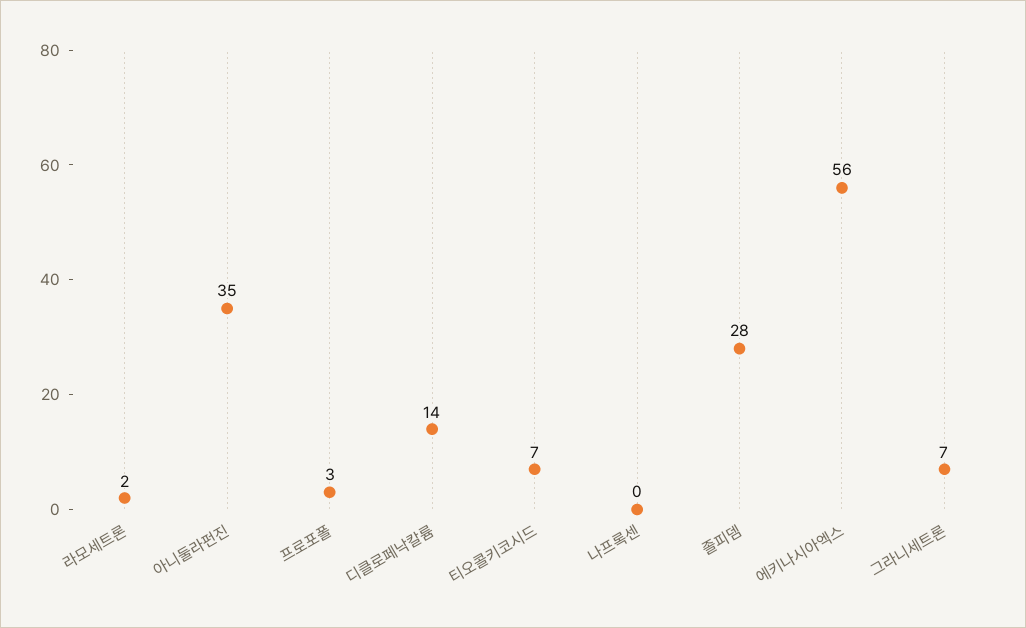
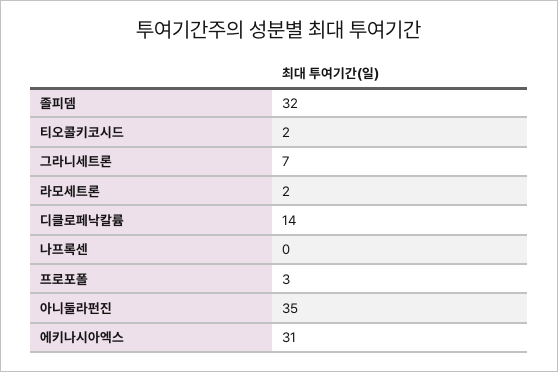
티오콜키코시드: 7 -> 2
졸피뎀: 28 -> 32
에키나시아엑스: 56 -> 31

